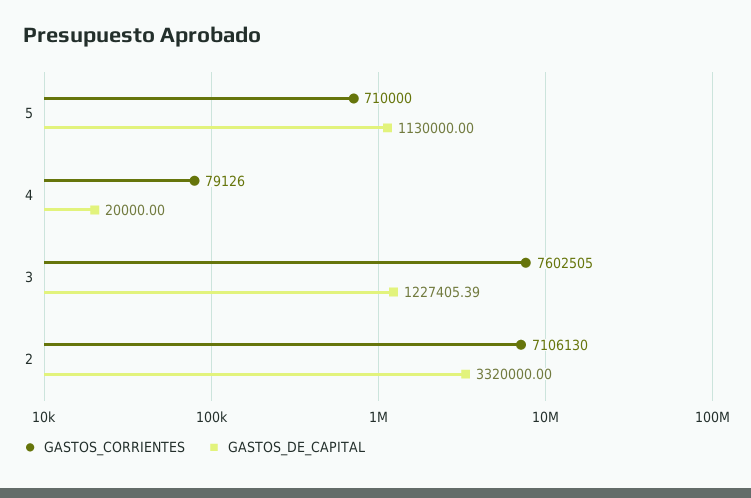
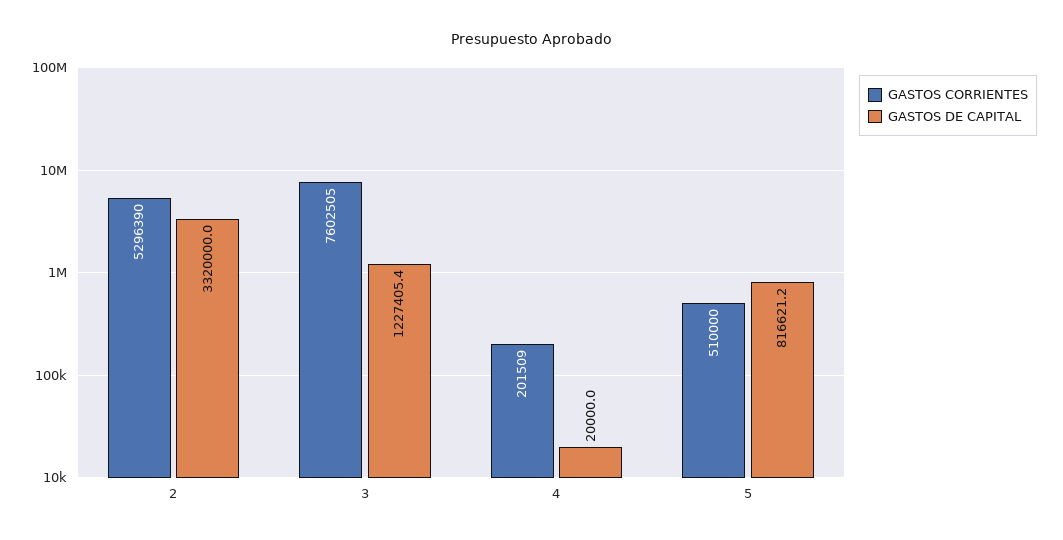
GASTOS_CORRIENTES, 5: 710000 -> 510000
GASTOS_DE_CAPITAL, 5: 1130000 -> 816621.2
GASTOS_CORRIENTES, 4: 79126 -> 201509
GASTOS_CORRIENTES, 2: 7106130 -> 5296390

